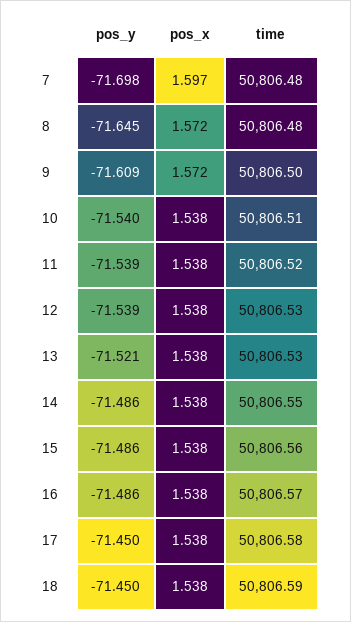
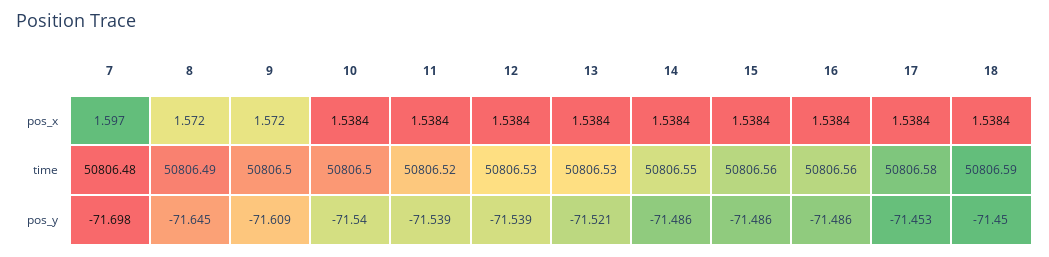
time, 8: 50806.48 -> 50806.49
time, 10: 50806.51 -> 50806.5
time, 16: 50806.57 -> 50806.56
pos_y, 17: -71.45 -> -71.453

